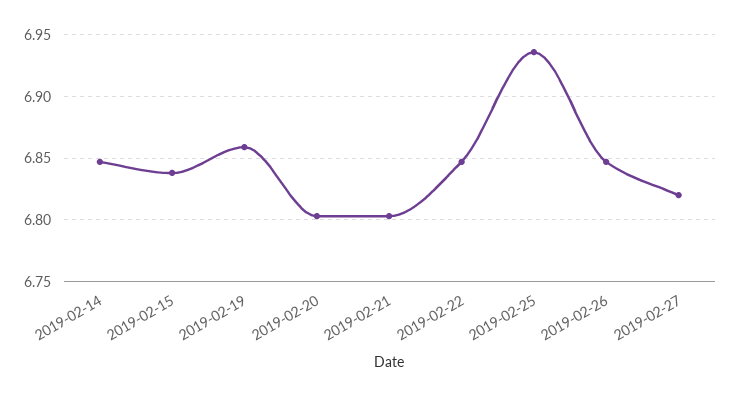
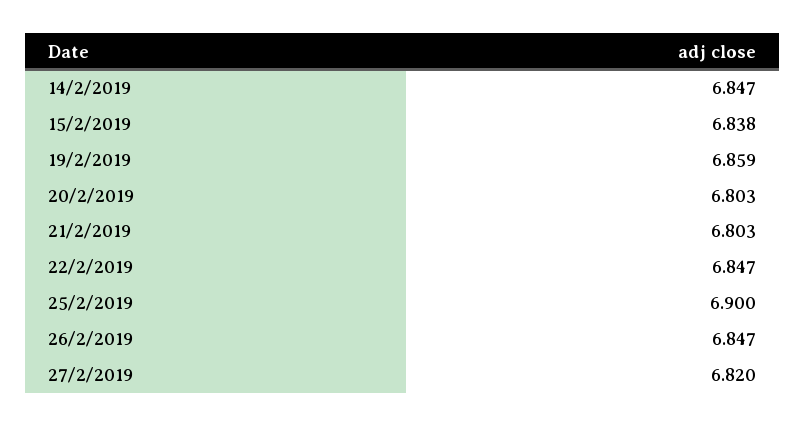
2019-02-25: 6.935 -> 6.9

